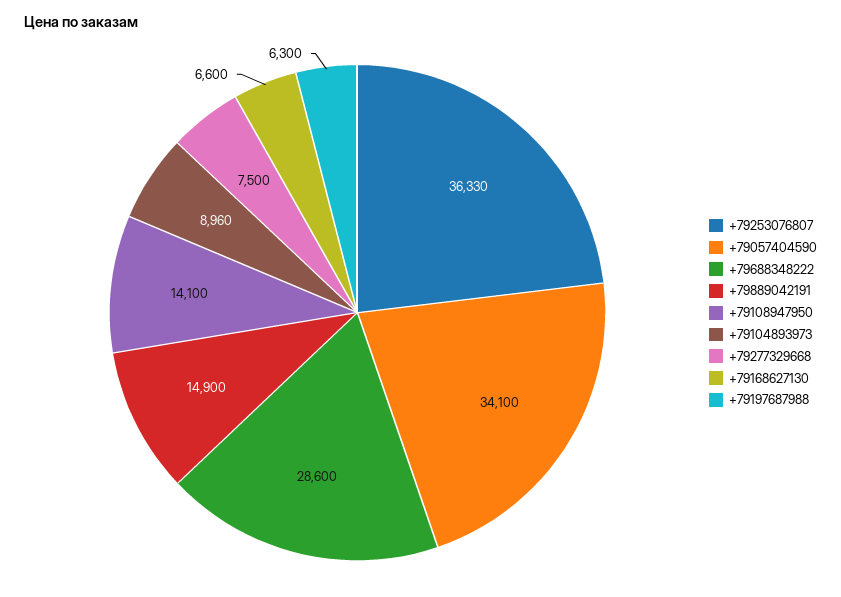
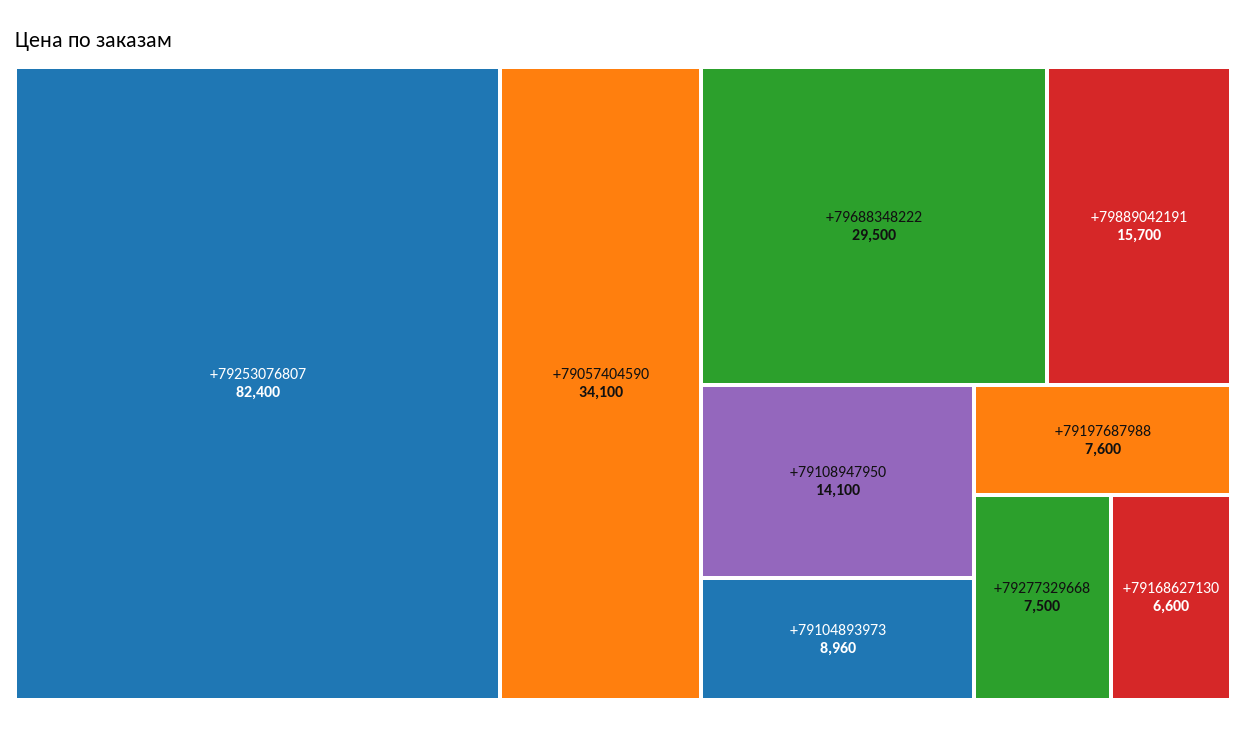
+79253076807: 36330 -> 82400
+79688348222: 28600 -> 29500
+79889042191: 14900 -> 15700
+79197687988: 6300 -> 7600

